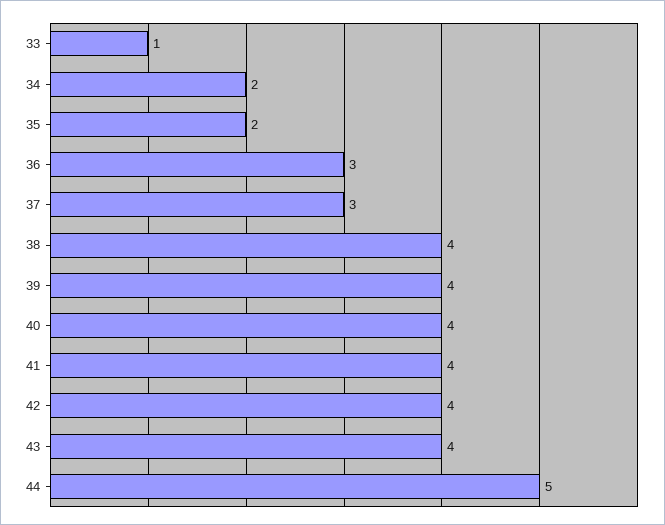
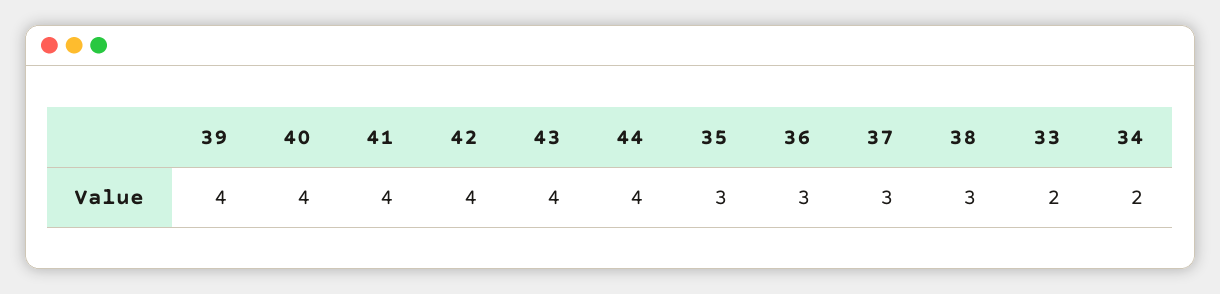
33: 1 -> 2
35: 2 -> 3
38: 4 -> 3
44: 5 -> 4

